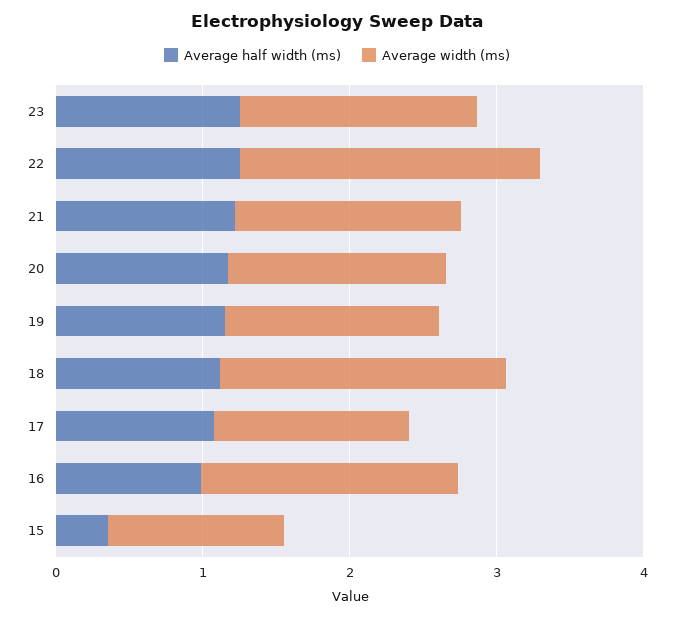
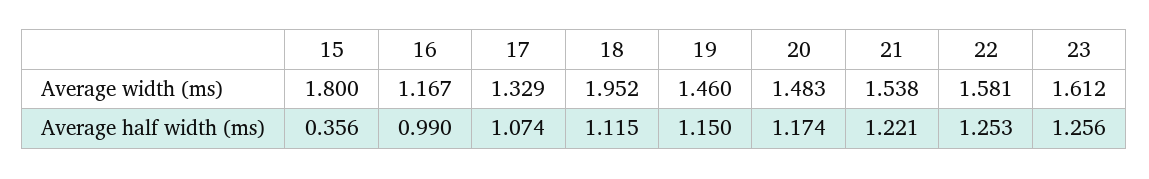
Average width (ms), 22: 2 -> 1.581
Average width (ms), 16: 1.8 -> 1.167
Average width (ms), 15: 1.2 -> 1.8

